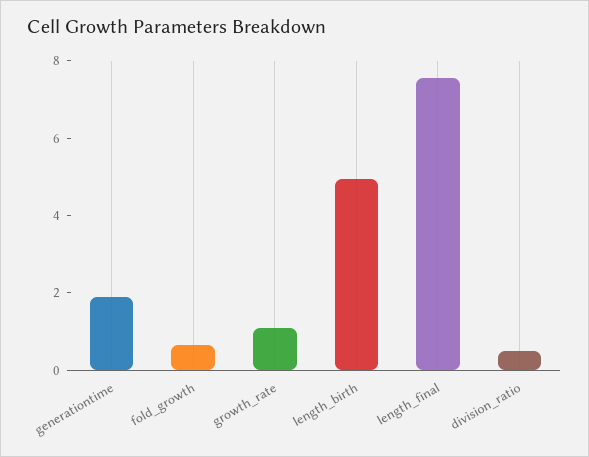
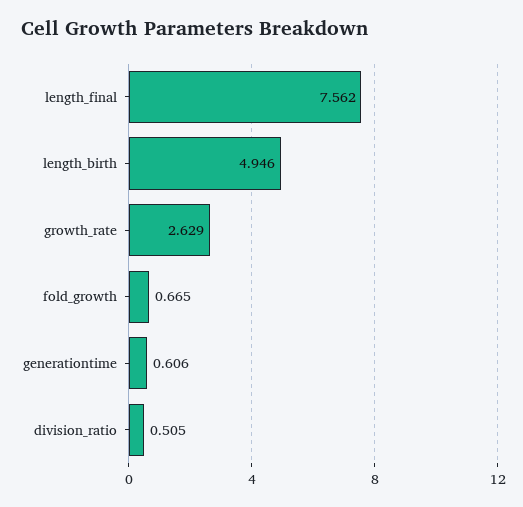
generationtime: 2 -> 0.606
growth_rate: 1 -> 2.629

